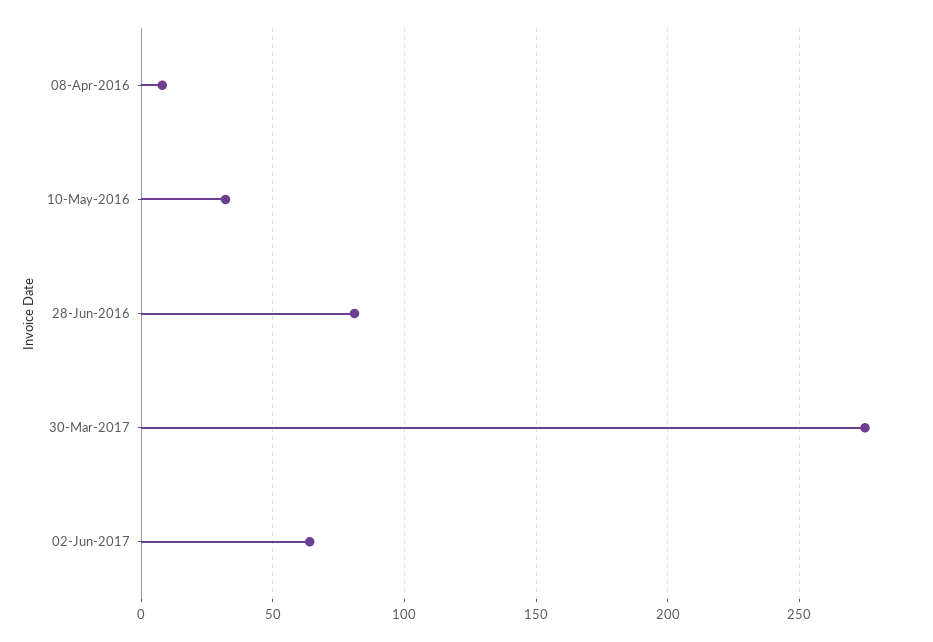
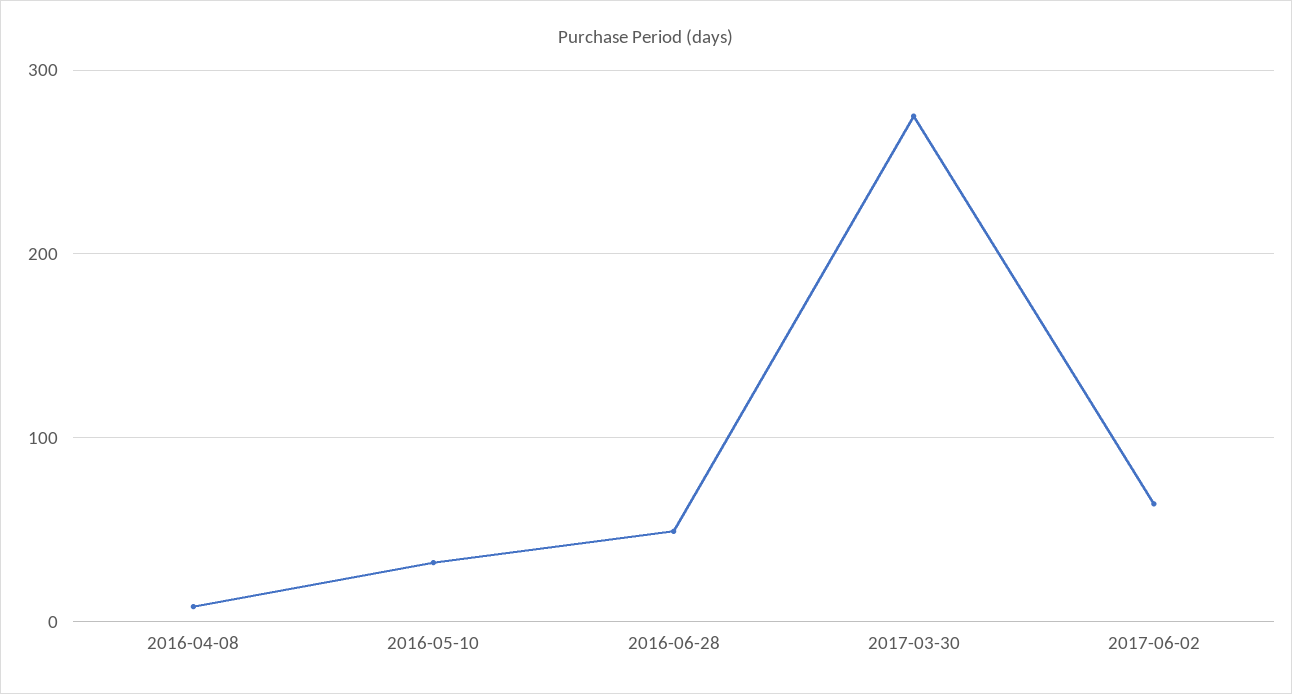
28-Jun-2016: 80 -> 50

